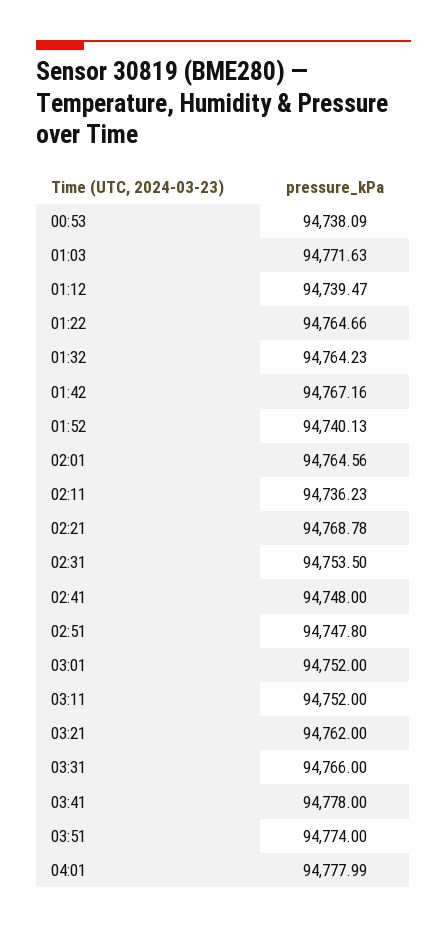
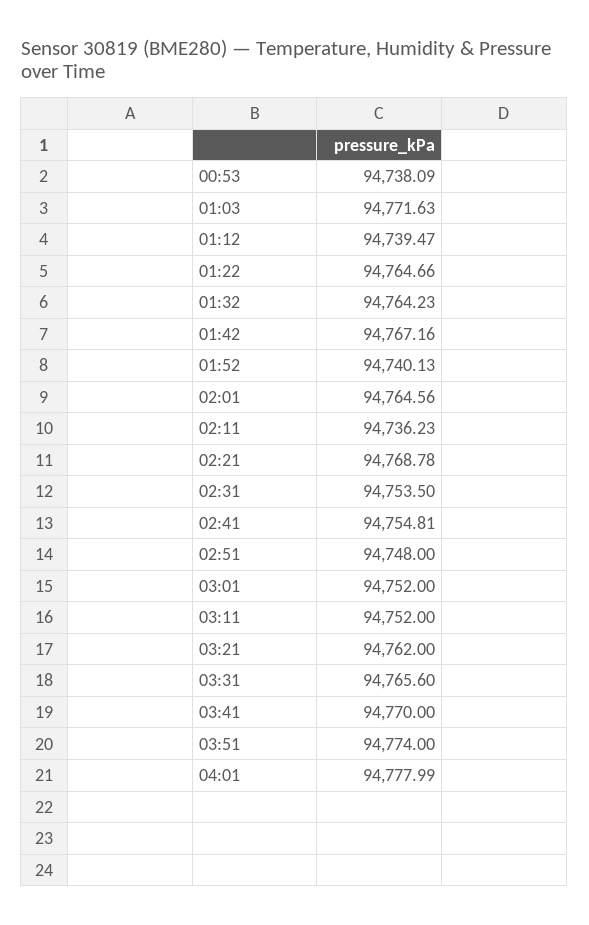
02:41: 94748 -> 94754.81
02:51: 94747.8 -> 94748
03:31: 94766 -> 94765.6
03:41: 94778 -> 94770

